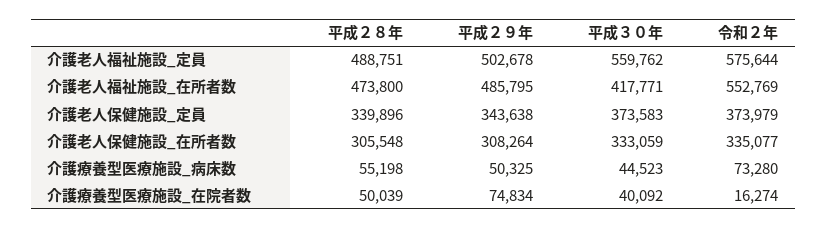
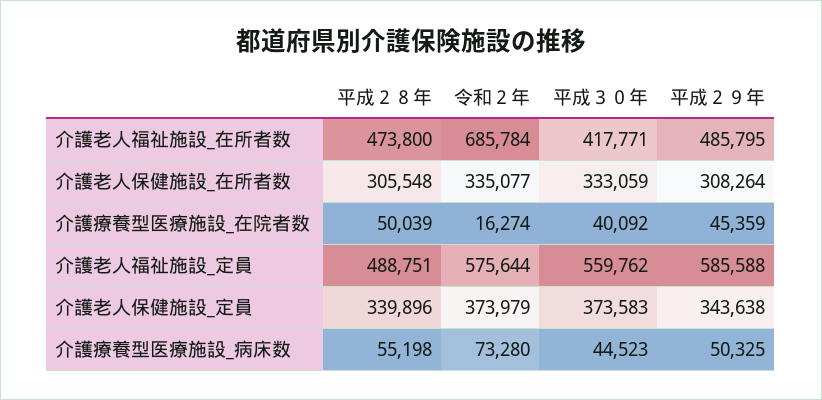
平成２９年, 介護老人福祉施設_定員: 502678 -> 585588
令和２年, 介護老人福祉施設_在所者数: 552769 -> 685784
平成２９年, 介護療養型医療施設_在院者数: 74834 -> 45359

